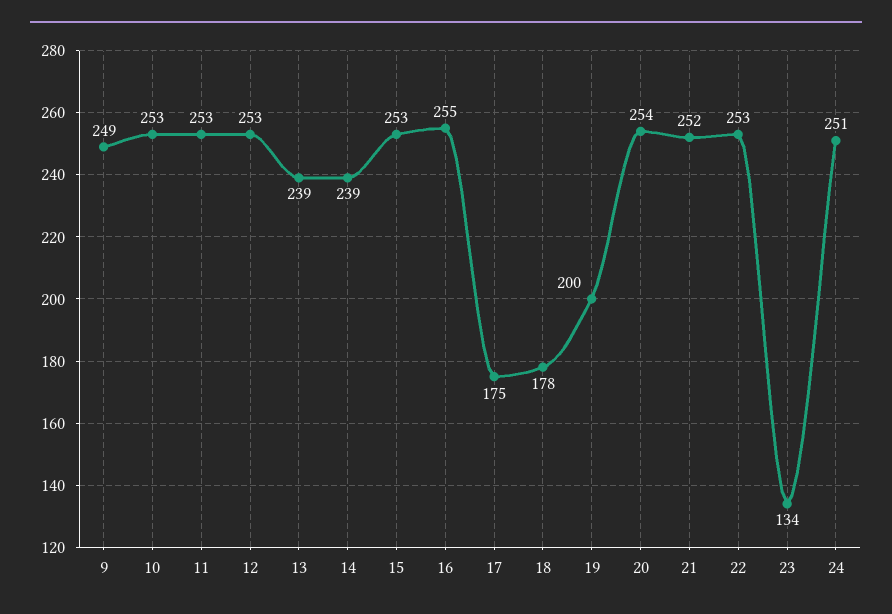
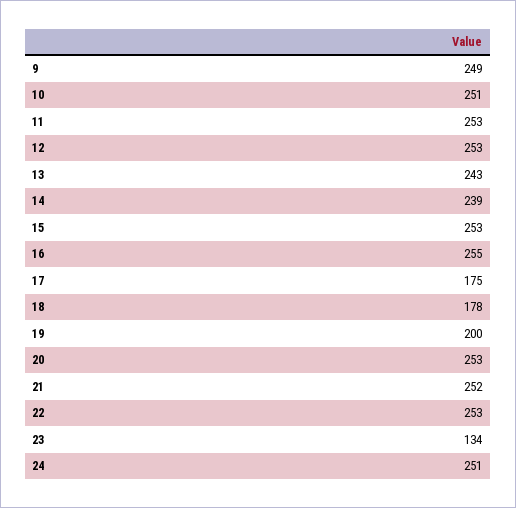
10: 253 -> 251
13: 239 -> 243
20: 254 -> 253

